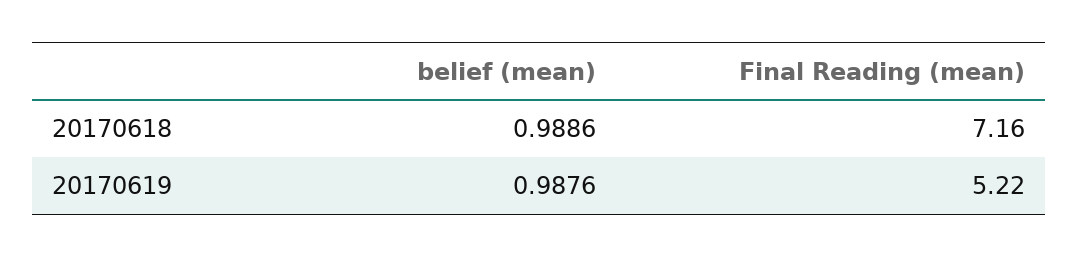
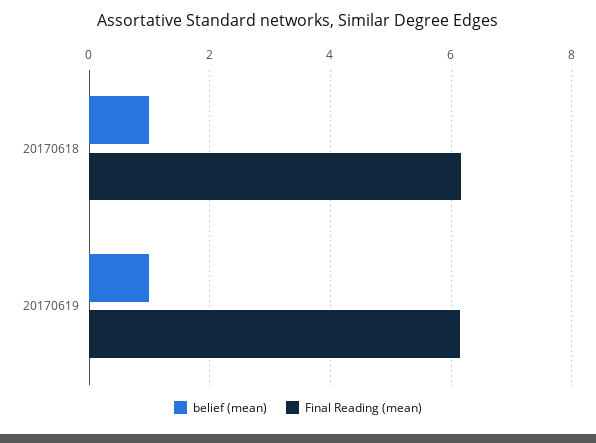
Final Reading (mean), 20170618: 7.16 -> 6.2
Final Reading (mean), 20170619: 5.22 -> 6.2

